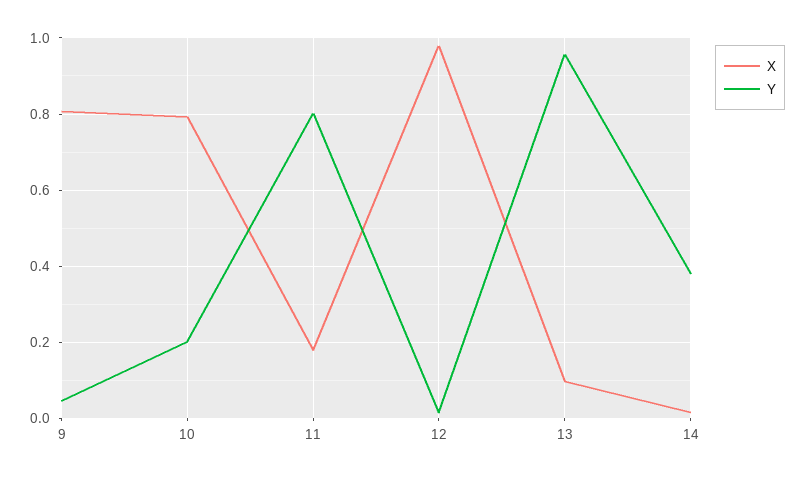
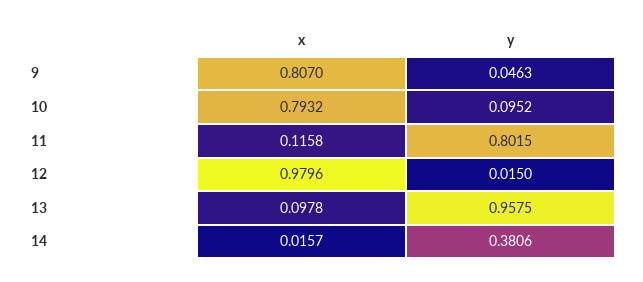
Y, 10: 0.2 -> 0.0952
X, 11: 0.18 -> 0.1158

